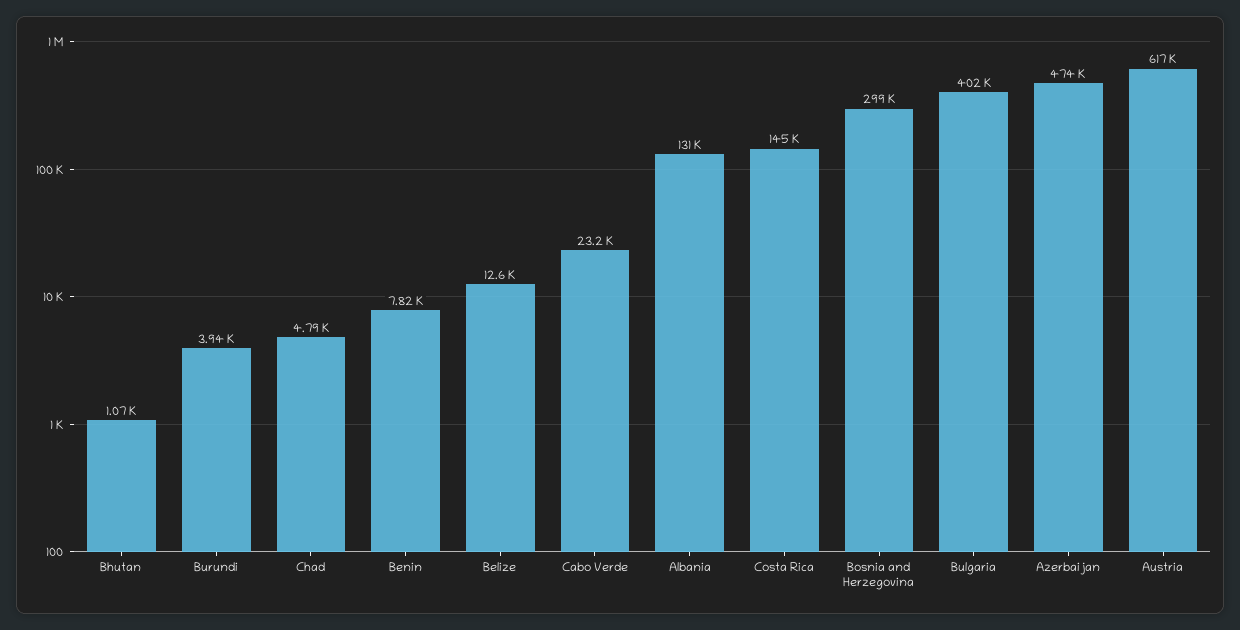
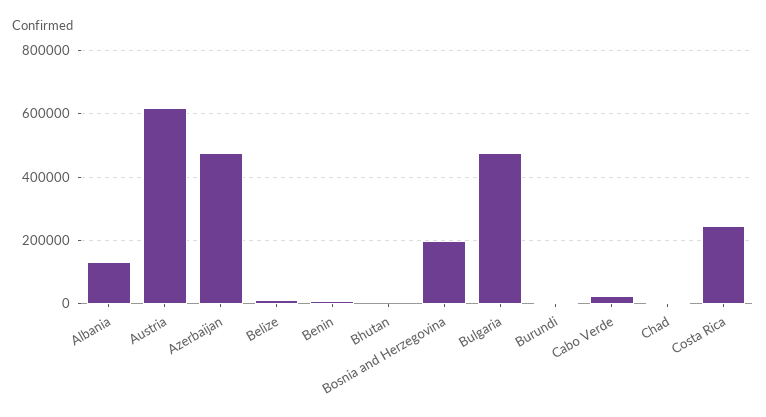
Costa Rica: 145000 -> 240000
Bosnia and Herzegovina: 299000 -> 200000
Bulgaria: 402000 -> 480000

